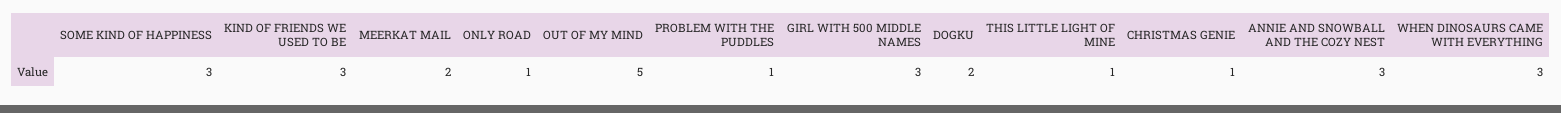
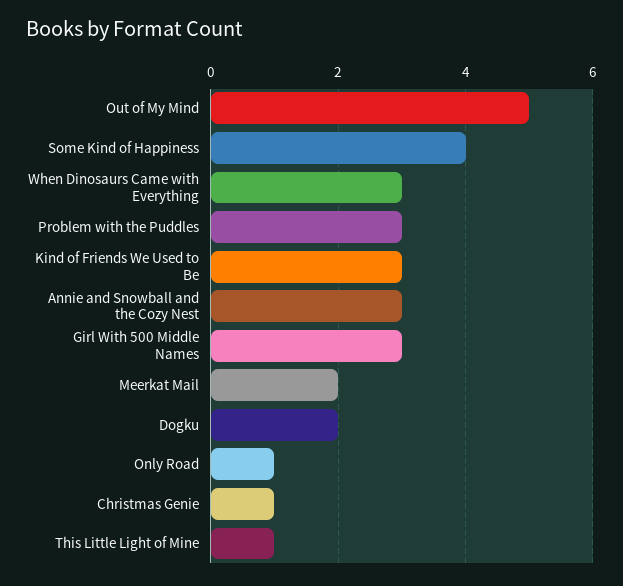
SOME KIND OF HAPPINESS: 3 -> 4
PROBLEM WITH THE PUDDLES: 1 -> 3

